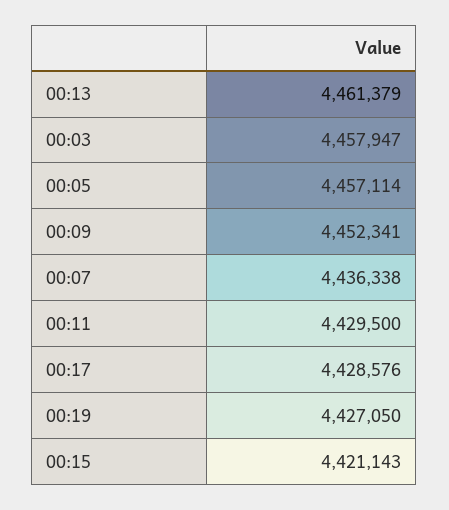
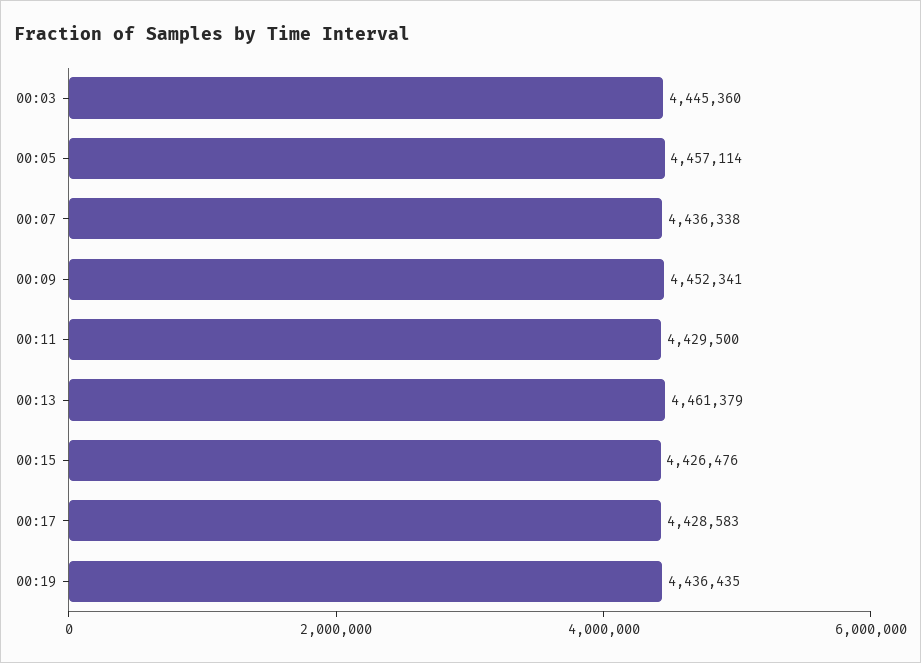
00:03: 4457947 -> 4445360
00:17: 4428576 -> 4428583
00:19: 4427050 -> 4436435
00:15: 4421143 -> 4426476

